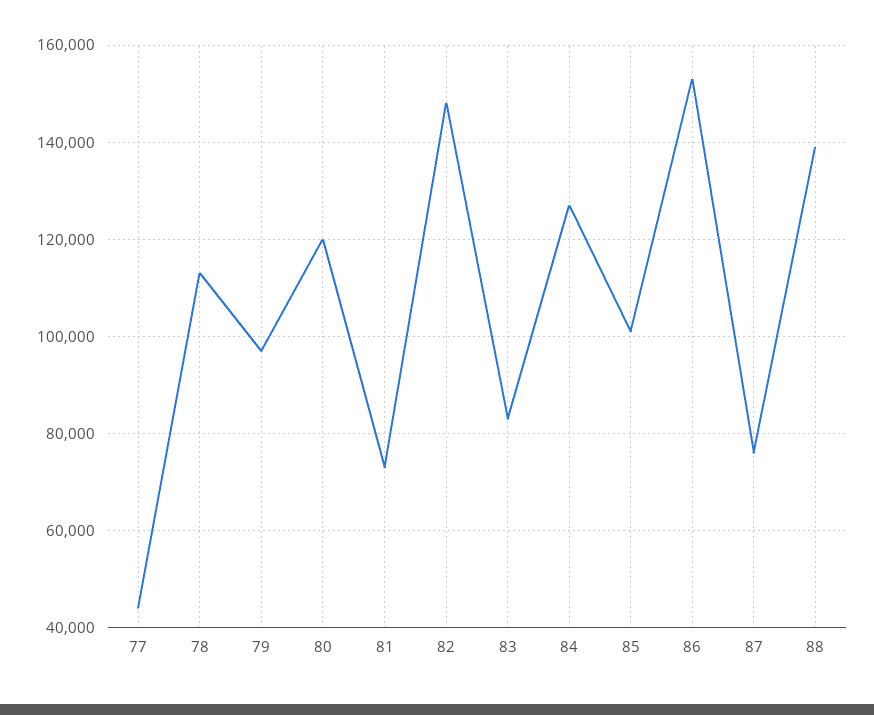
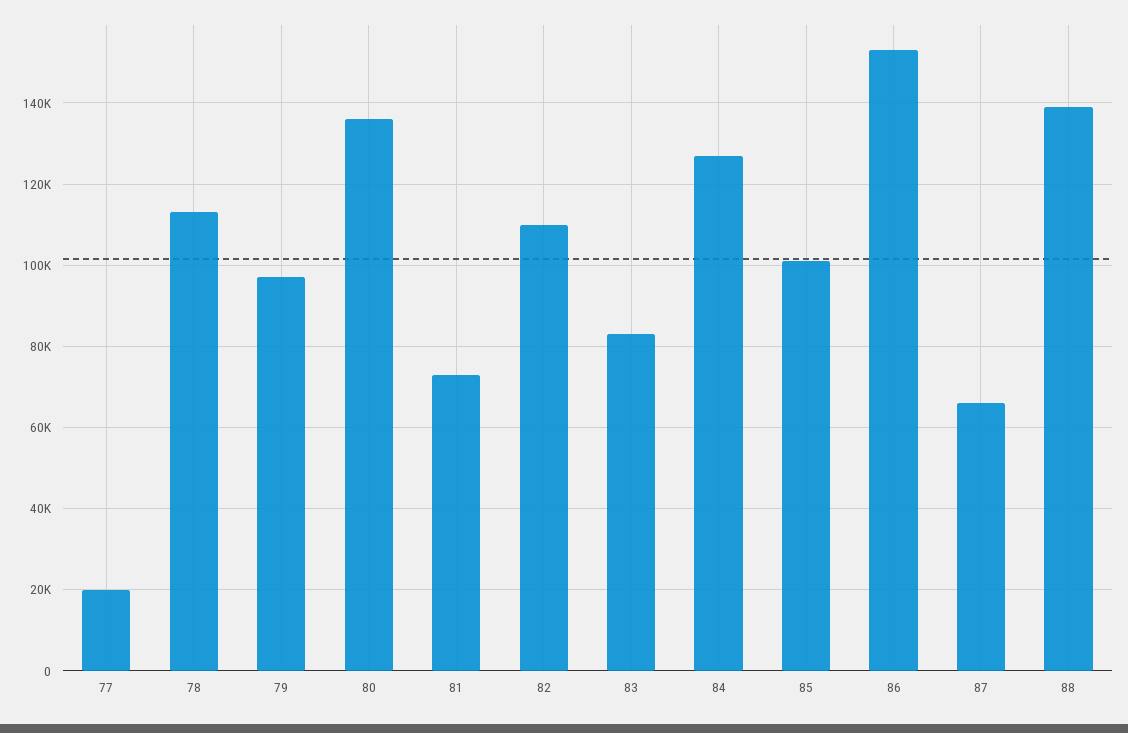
77: 44000 -> 20000
80: 120000 -> 136000
82: 148000 -> 110000
87: 76000 -> 66000

